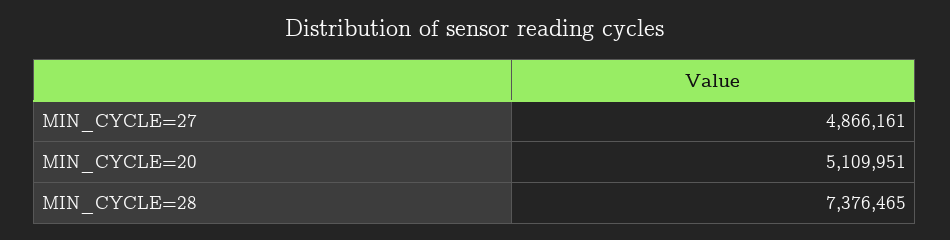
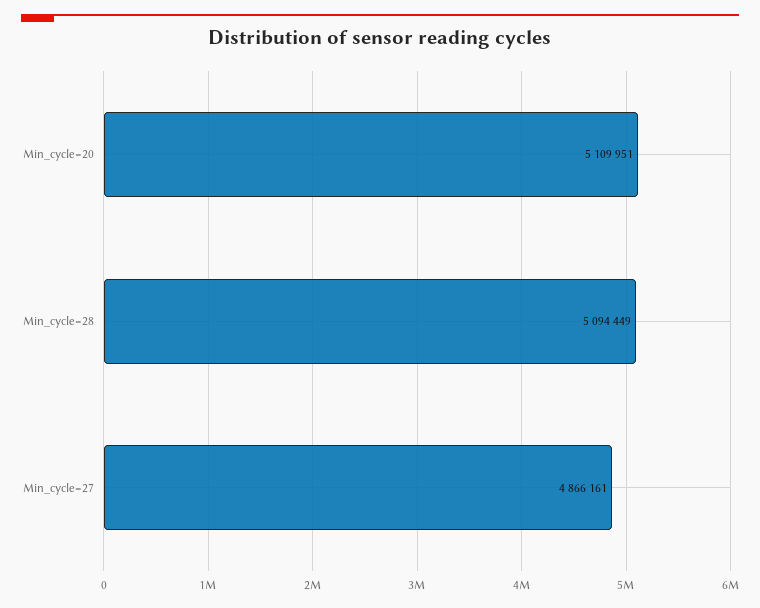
MIN_CYCLE=28: 7376465 -> 5094449

